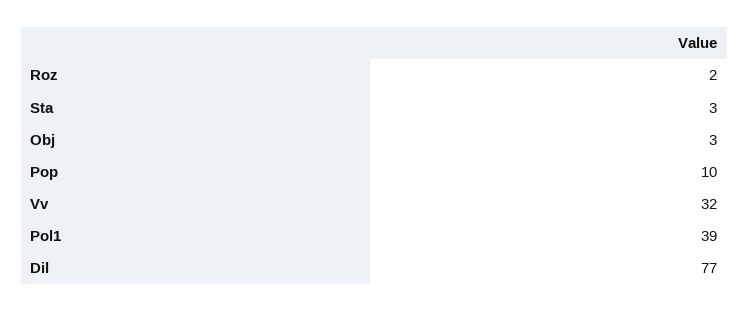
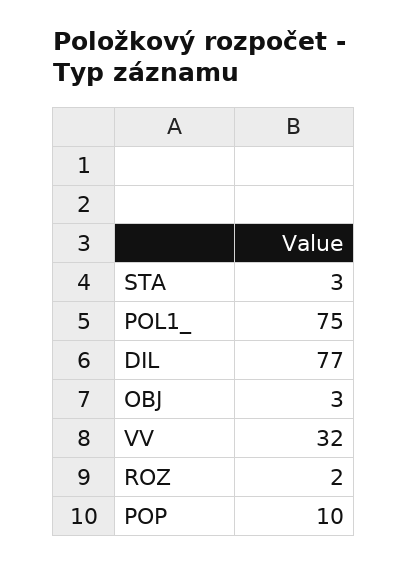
Pol1: 39 -> 75

